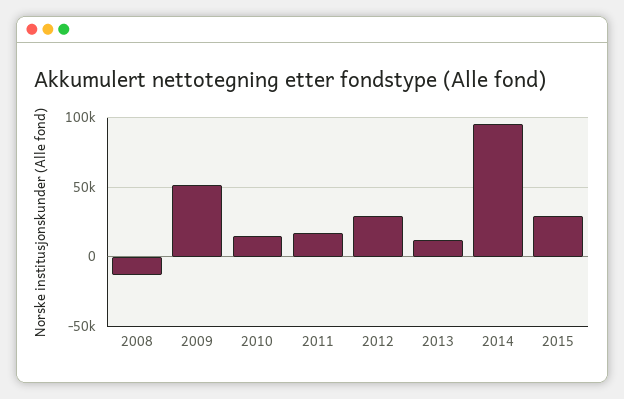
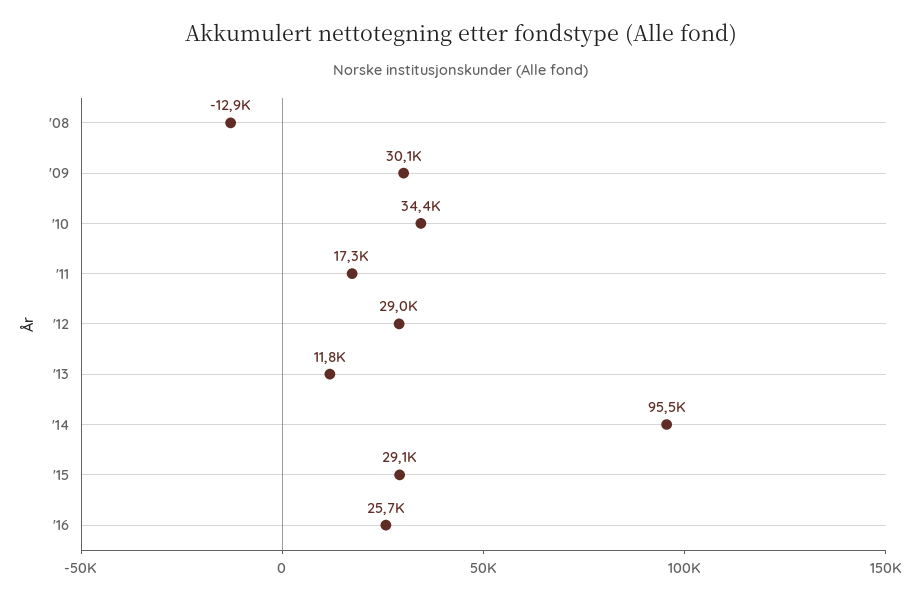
2009: 50000 -> 30100
2010: 15000 -> 34400
'16: none -> 25700

